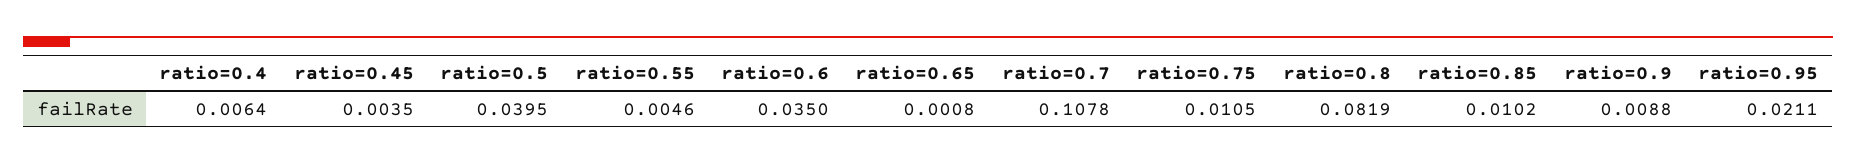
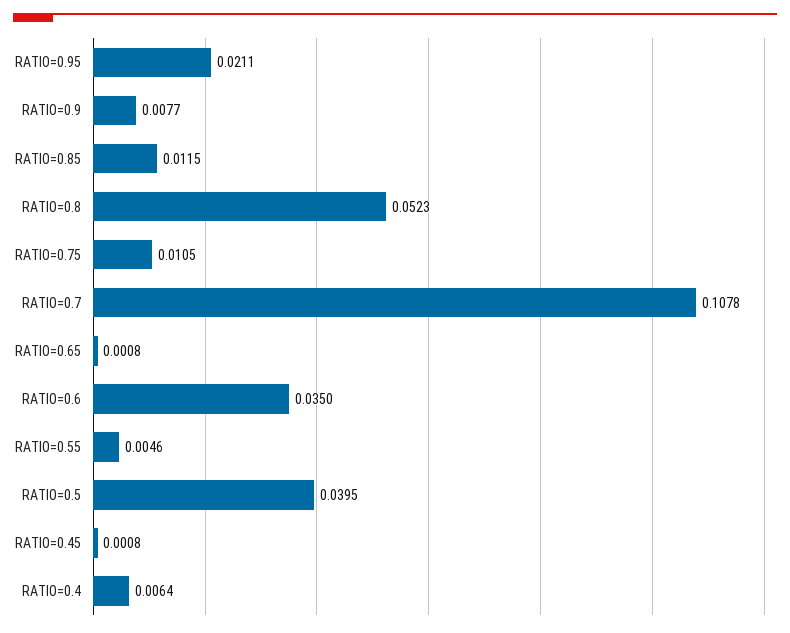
ratio=0.45: 0.0035 -> 0.0008
ratio=0.8: 0.0819 -> 0.0523
ratio=0.85: 0.0102 -> 0.0115
ratio=0.9: 0.0088 -> 0.0077

